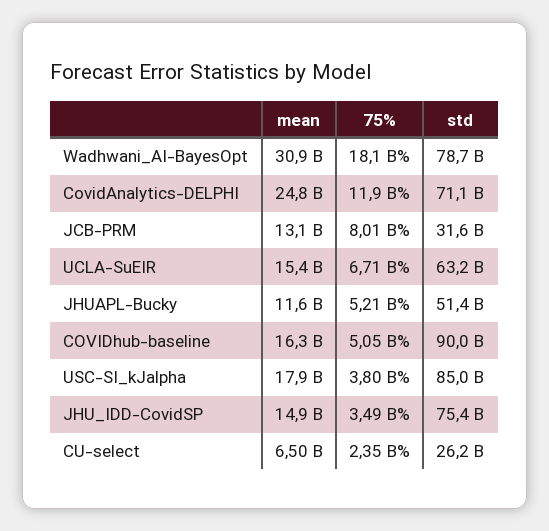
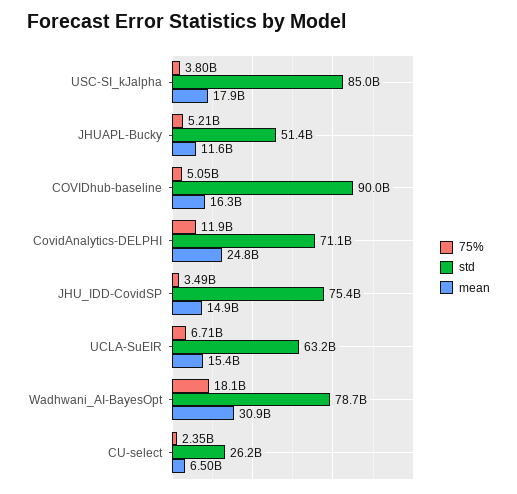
mean, JCB-PRM: 13100000000 -> none
75%, JCB-PRM: 8010000000 -> none
std, JCB-PRM: 31600000000 -> none

